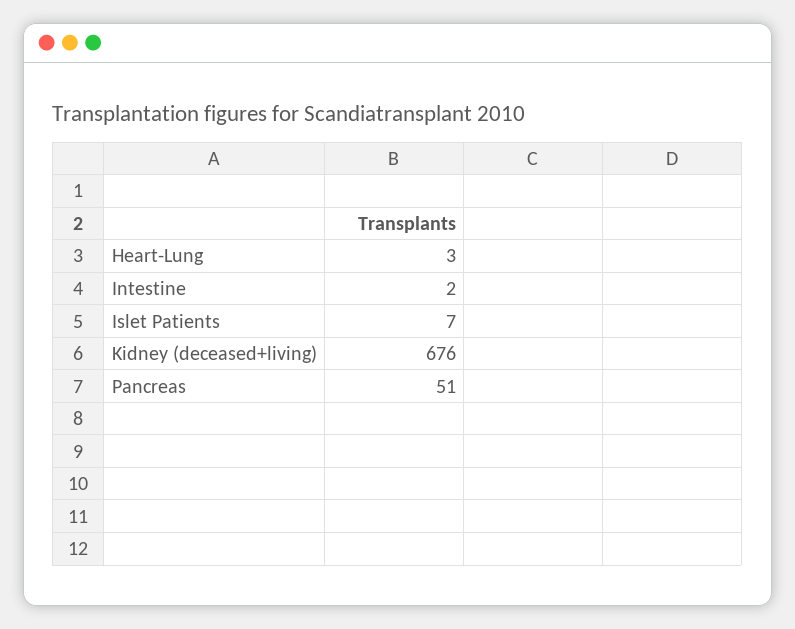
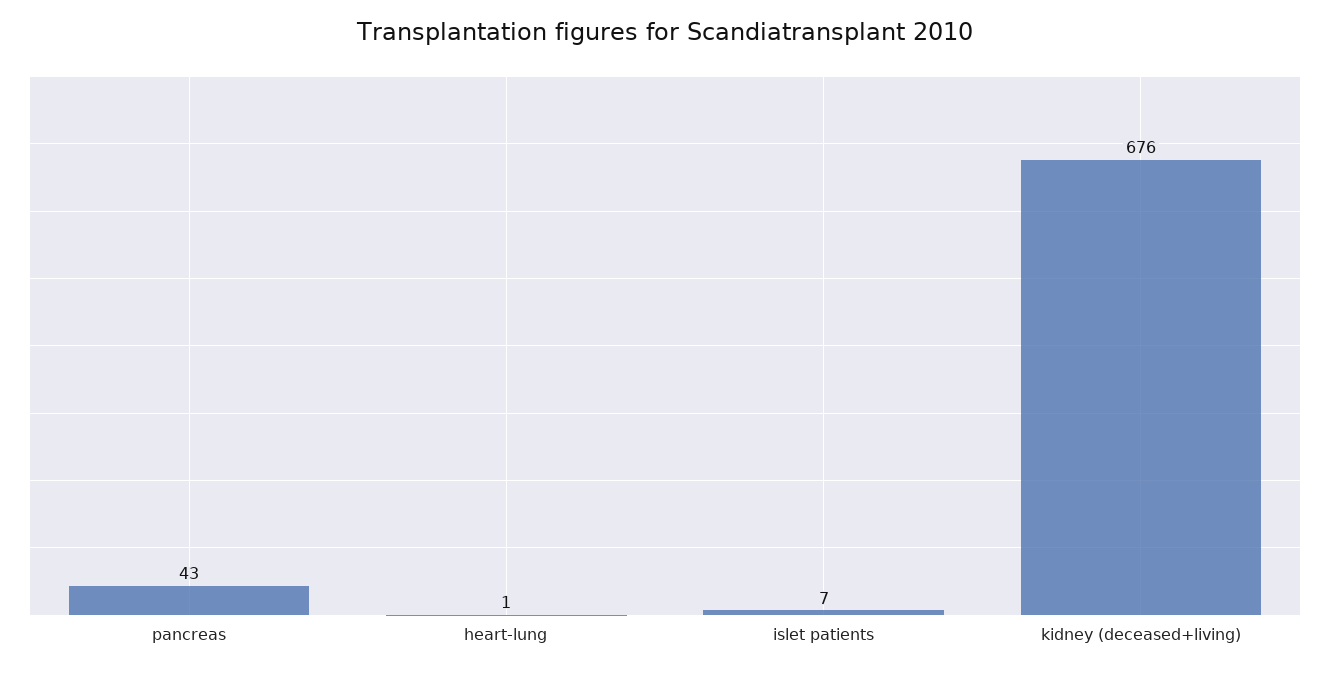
Heart-Lung: 3 -> 1
Intestine: 2 -> none
Pancreas: 51 -> 43

